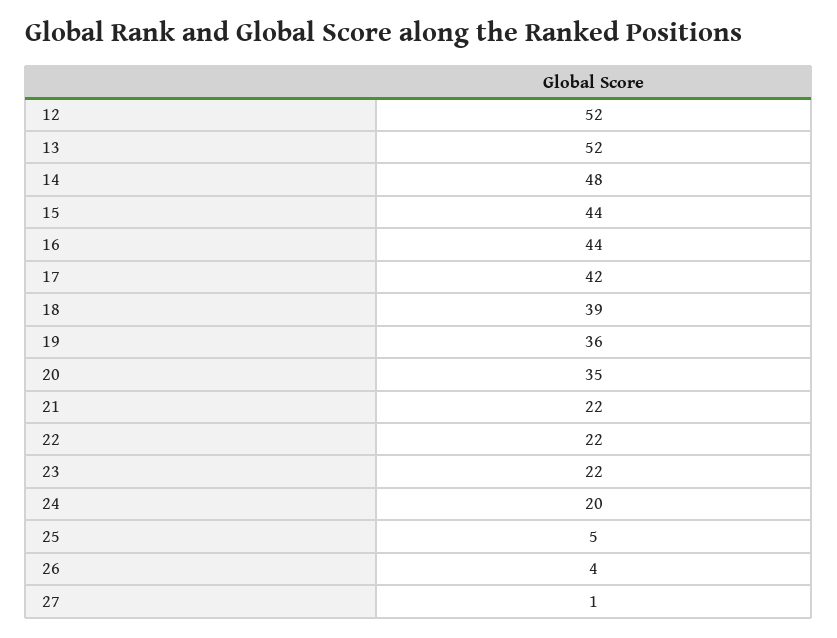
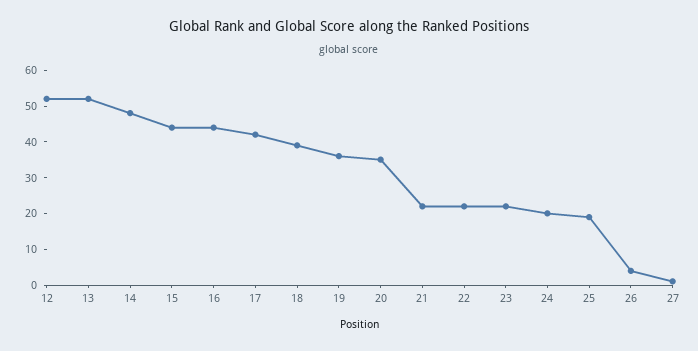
25: 5 -> 20

